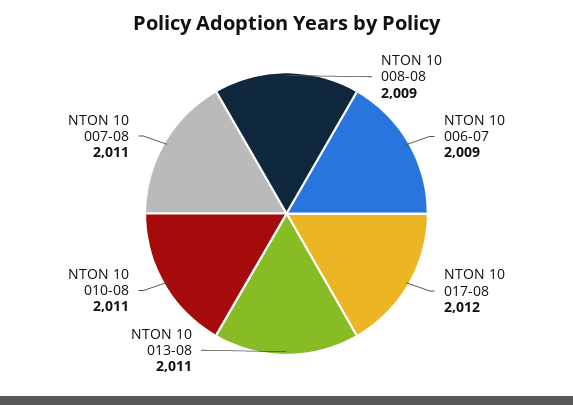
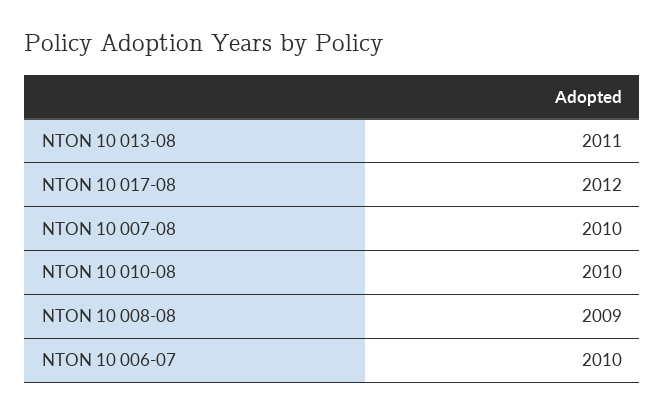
NTON 10 006-07: 2009 -> 2010
NTON 10 010-08: 2011 -> 2010
NTON 10 007-08: 2011 -> 2010

